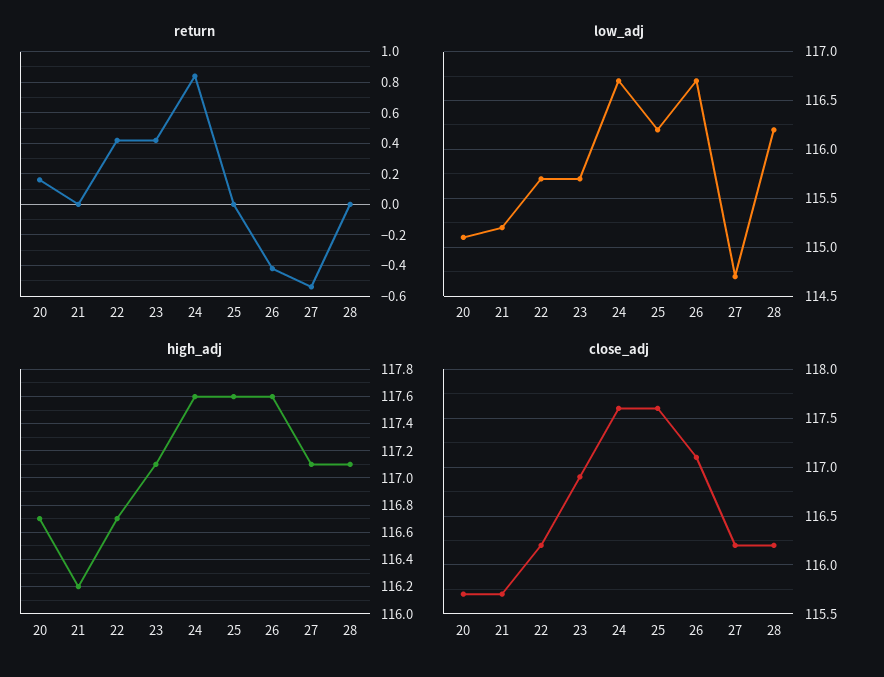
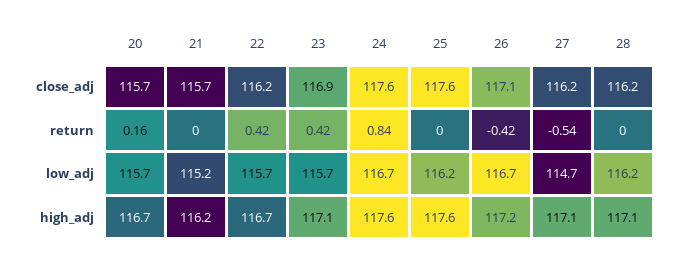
low_adj, 20: 115.1 -> 115.7
high_adj, 26: 117.6 -> 117.2

